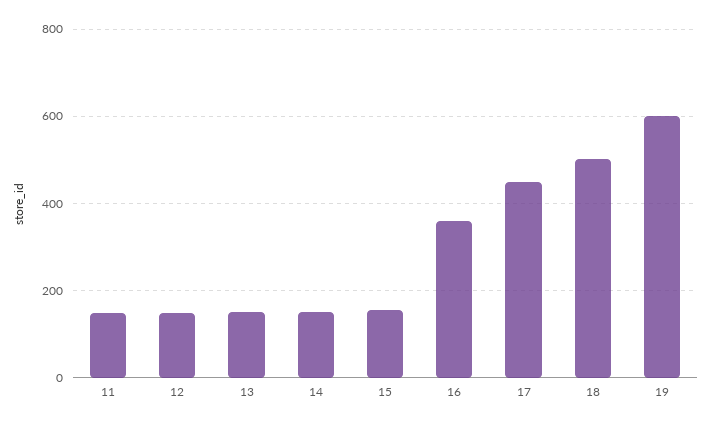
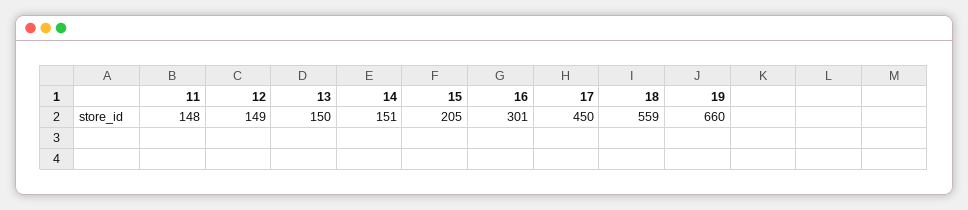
15: 160 -> 205
16: 360 -> 301
18: 500 -> 559
19: 600 -> 660

